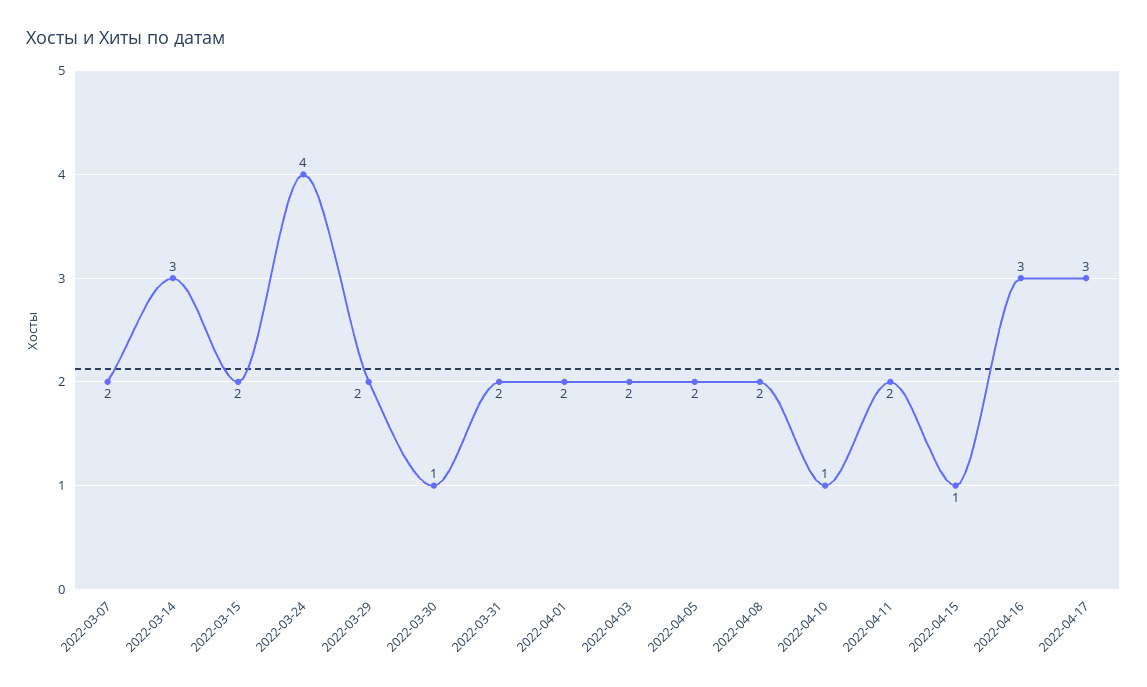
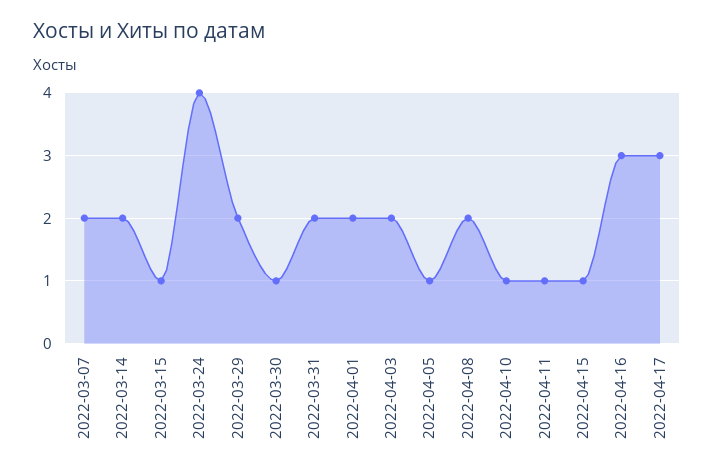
2022-03-14: 3 -> 2
2022-03-15: 2 -> 1
2022-04-05: 2 -> 1
2022-04-11: 2 -> 1

